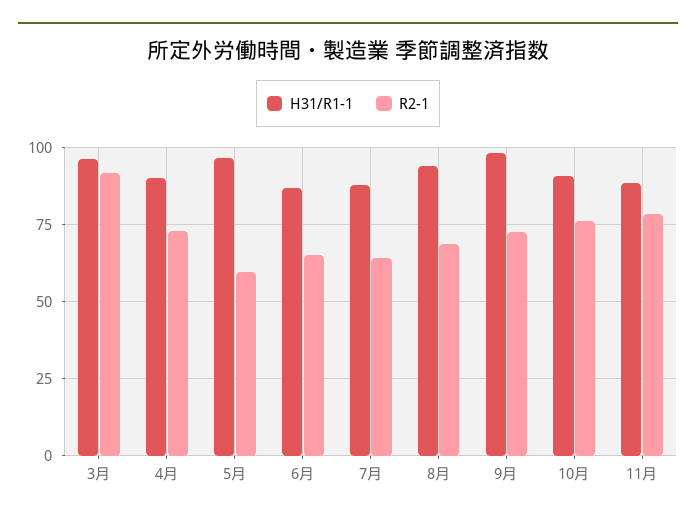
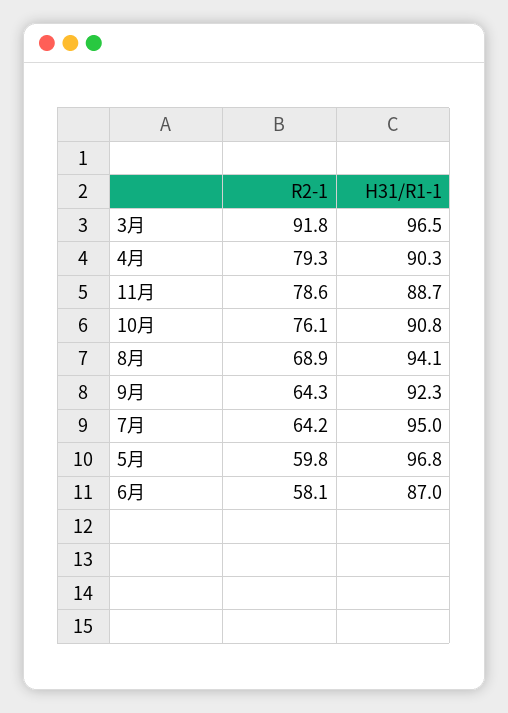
R2-1, 4月: 72.5 -> 79.3
R2-1, 6月: 65 -> 58.1
H31/R1-1, 7月: 87.5 -> 95
H31/R1-1, 9月: 97.5 -> 92.3
R2-1, 9月: 72.5 -> 64.3

